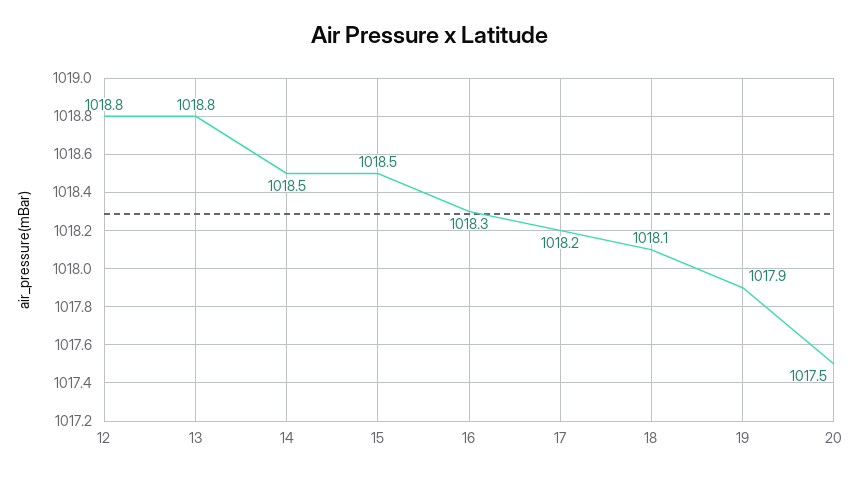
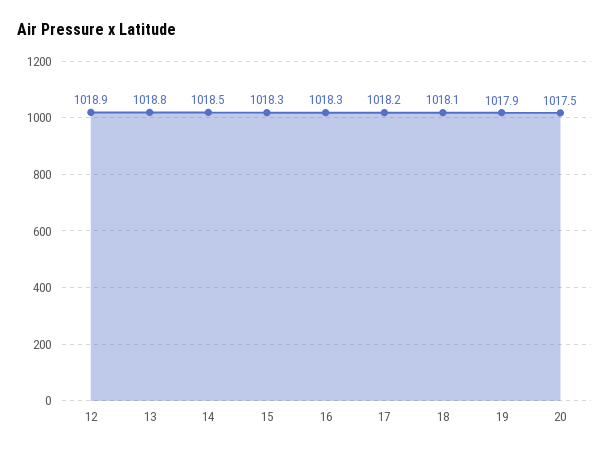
12: 1018.8 -> 1018.9
15: 1018.5 -> 1018.3

